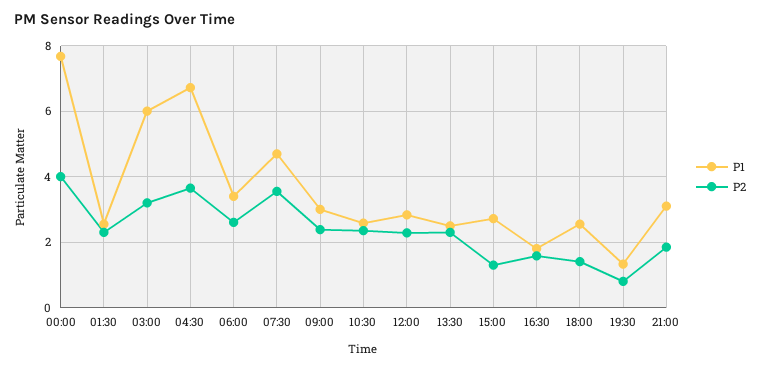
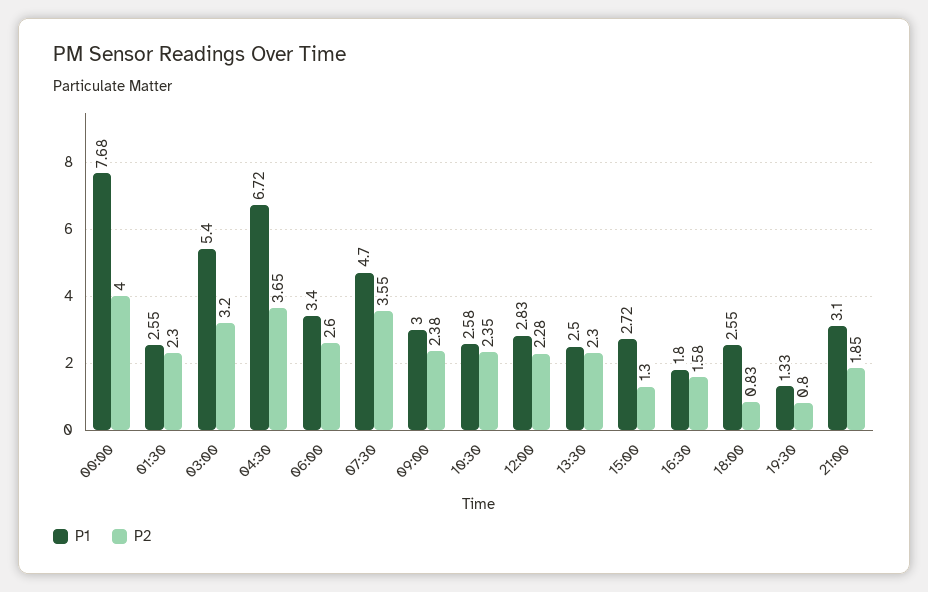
P1, 03:00: 6 -> 5.4
P2, 18:00: 1.4 -> 0.83

